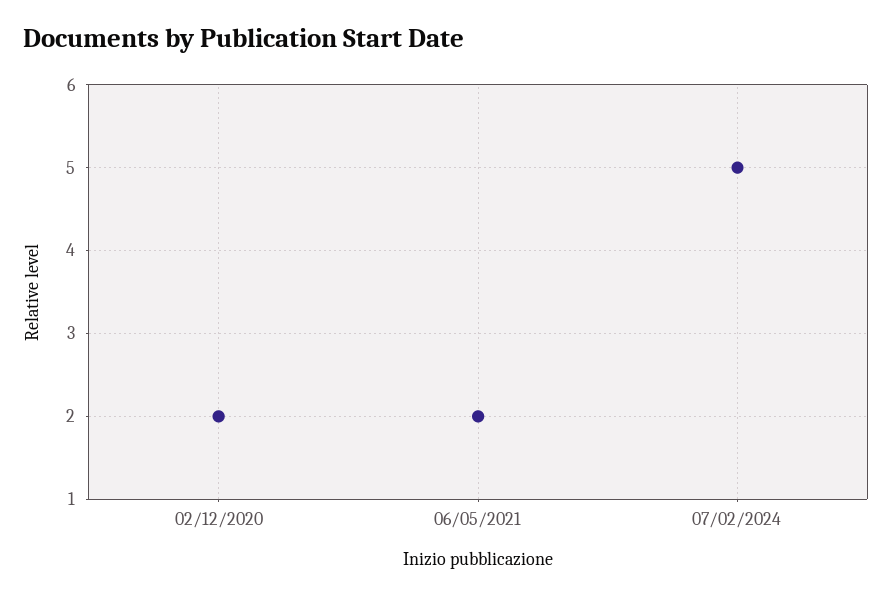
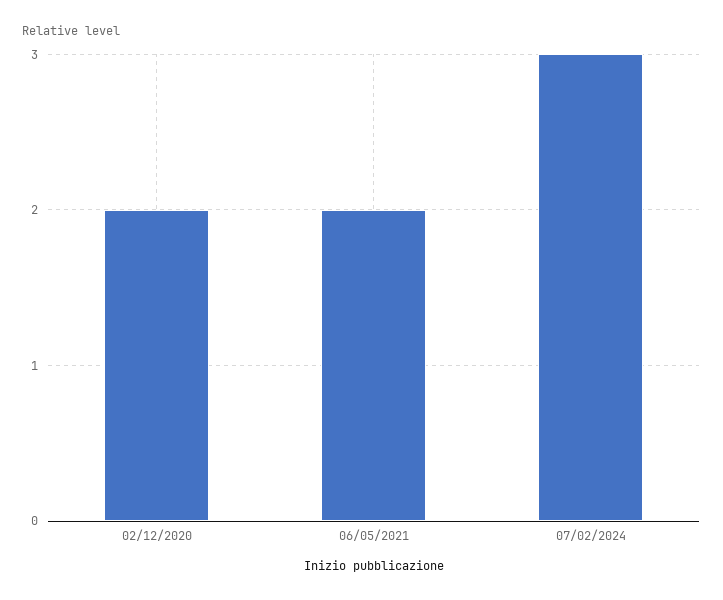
07/02/2024: 5 -> 3

